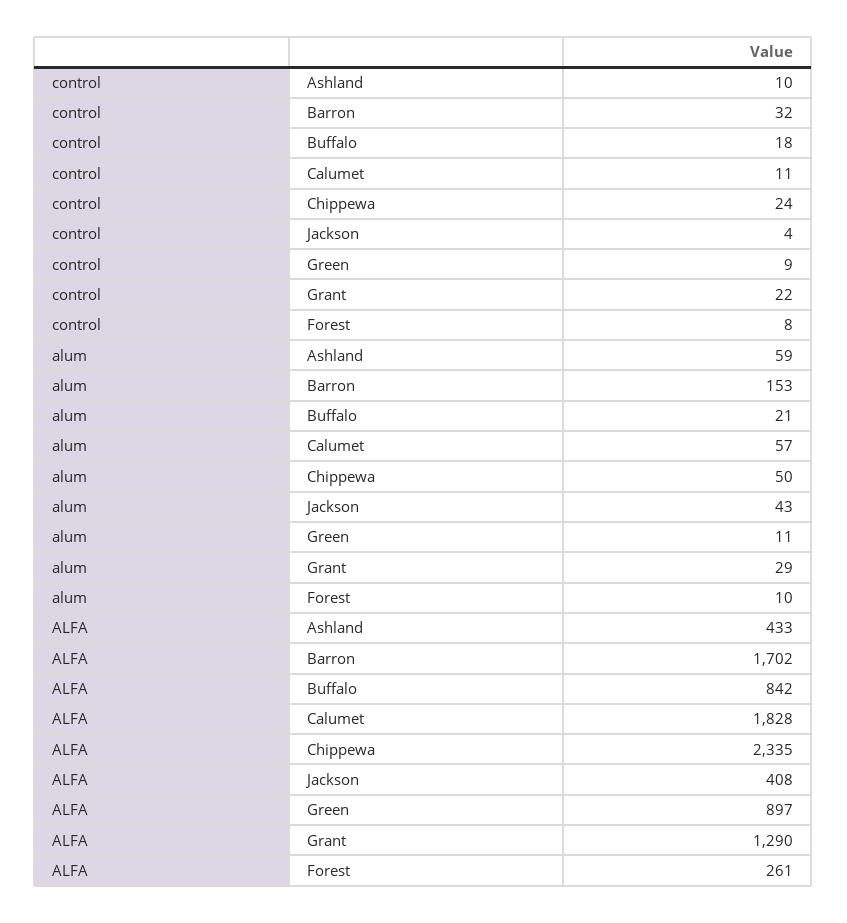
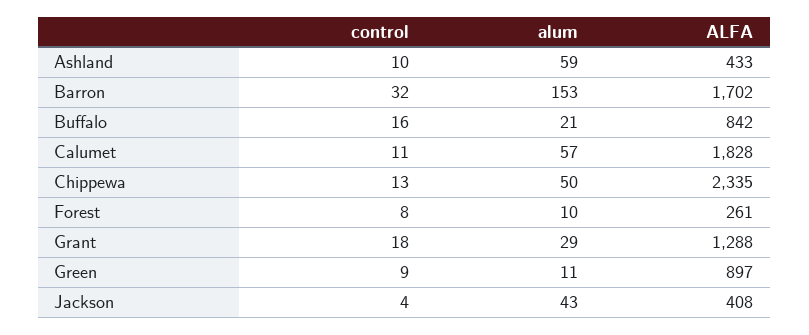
control, Buffalo: 18 -> 16
control, Chippewa: 24 -> 13
control, Grant: 22 -> 18
ALFA, Grant: 1290 -> 1288

